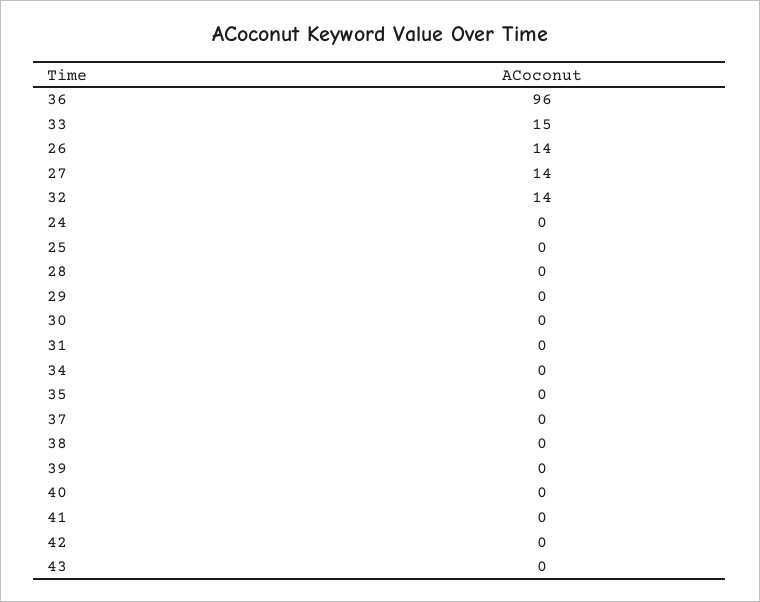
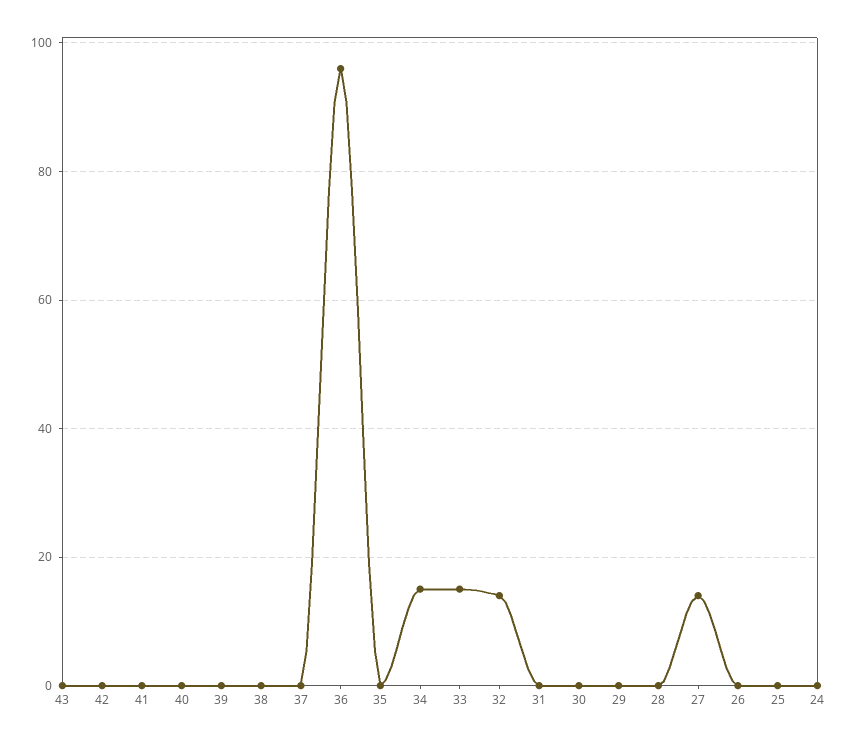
26: 14 -> 0
34: 0 -> 15

